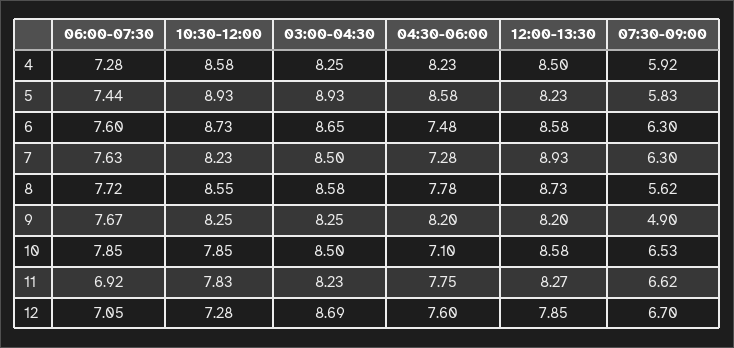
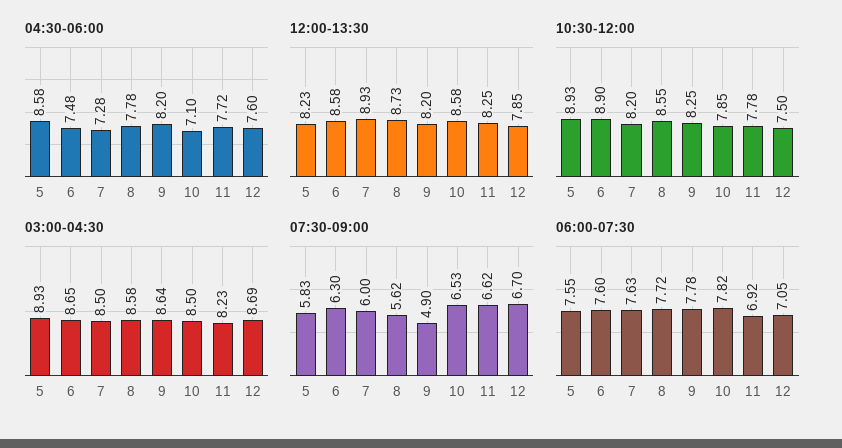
06:00-07:30, 4: 7.28 -> none
10:30-12:00, 4: 8.58 -> none
03:00-04:30, 4: 8.25 -> none
04:30-06:00, 4: 8.23 -> none
12:00-13:30, 4: 8.5 -> none
07:30-09:00, 4: 5.92 -> none
06:00-07:30, 5: 7.44 -> 7.55
10:30-12:00, 6: 8.73 -> 8.9
10:30-12:00, 7: 8.23 -> 8.2
07:30-09:00, 7: 6.3 -> 6
06:00-07:30, 9: 7.67 -> 7.78
03:00-04:30, 9: 8.25 -> 8.64
06:00-07:30, 10: 7.85 -> 7.82
10:30-12:00, 11: 7.83 -> 7.78
04:30-06:00, 11: 7.75 -> 7.72
12:00-13:30, 11: 8.27 -> 8.25
10:30-12:00, 12: 7.28 -> 7.5

